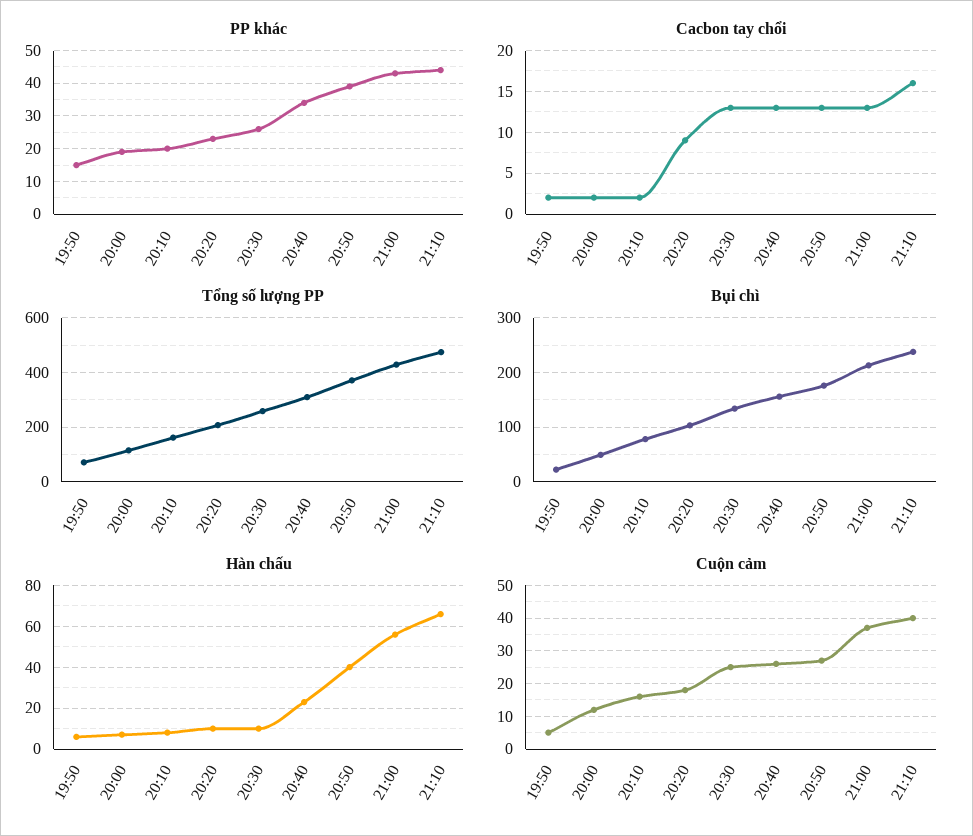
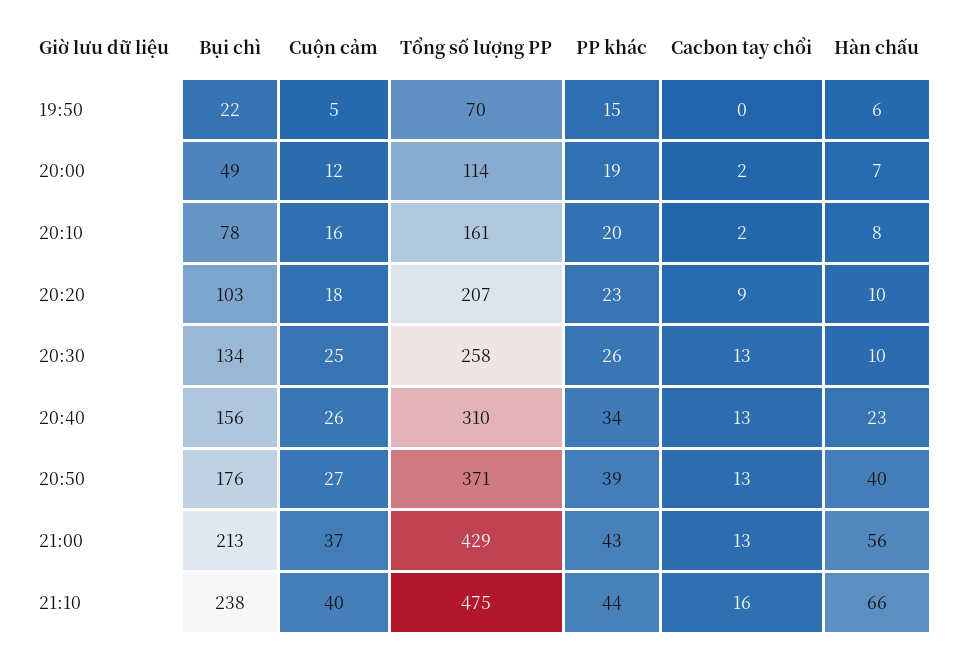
Cacbon tay chổi, 19:50: 2 -> 0

